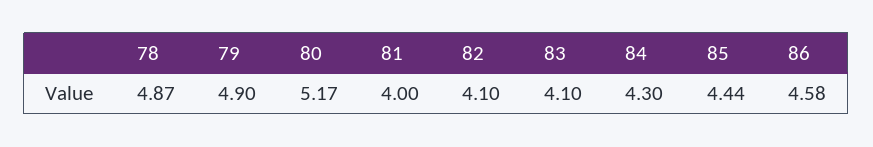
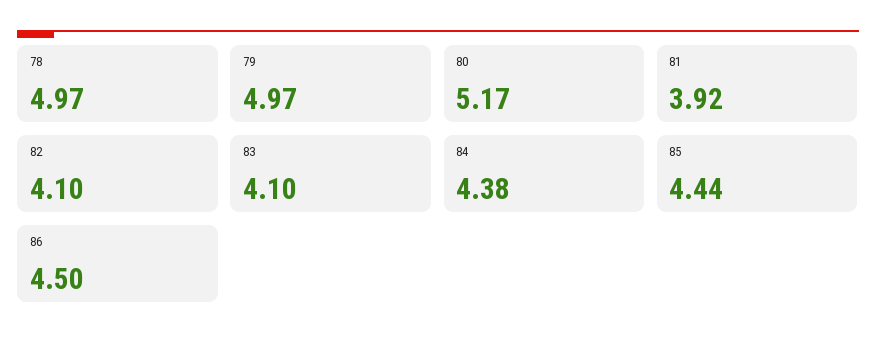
78: 4.87 -> 4.97
79: 4.9 -> 4.97
81: 4 -> 3.92
84: 4.3 -> 4.38
86: 4.58 -> 4.5

